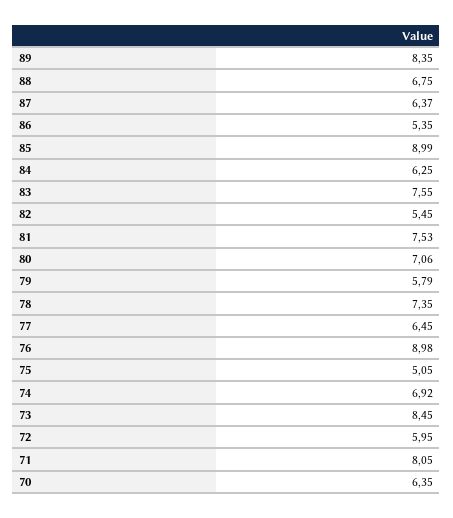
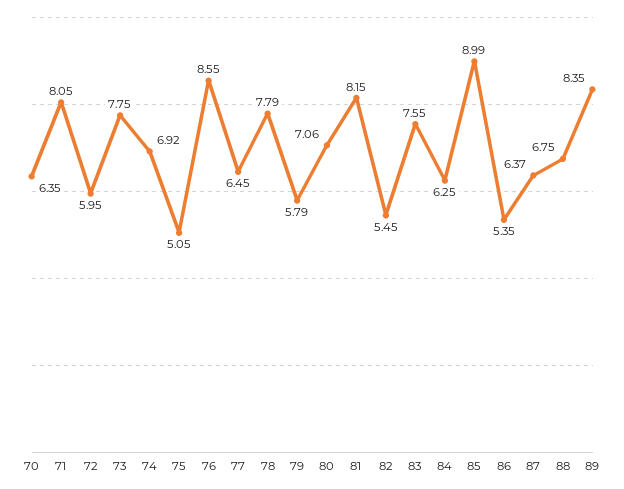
81: 7.53 -> 8.15
78: 7.35 -> 7.79
76: 8.98 -> 8.55
73: 8.45 -> 7.75

